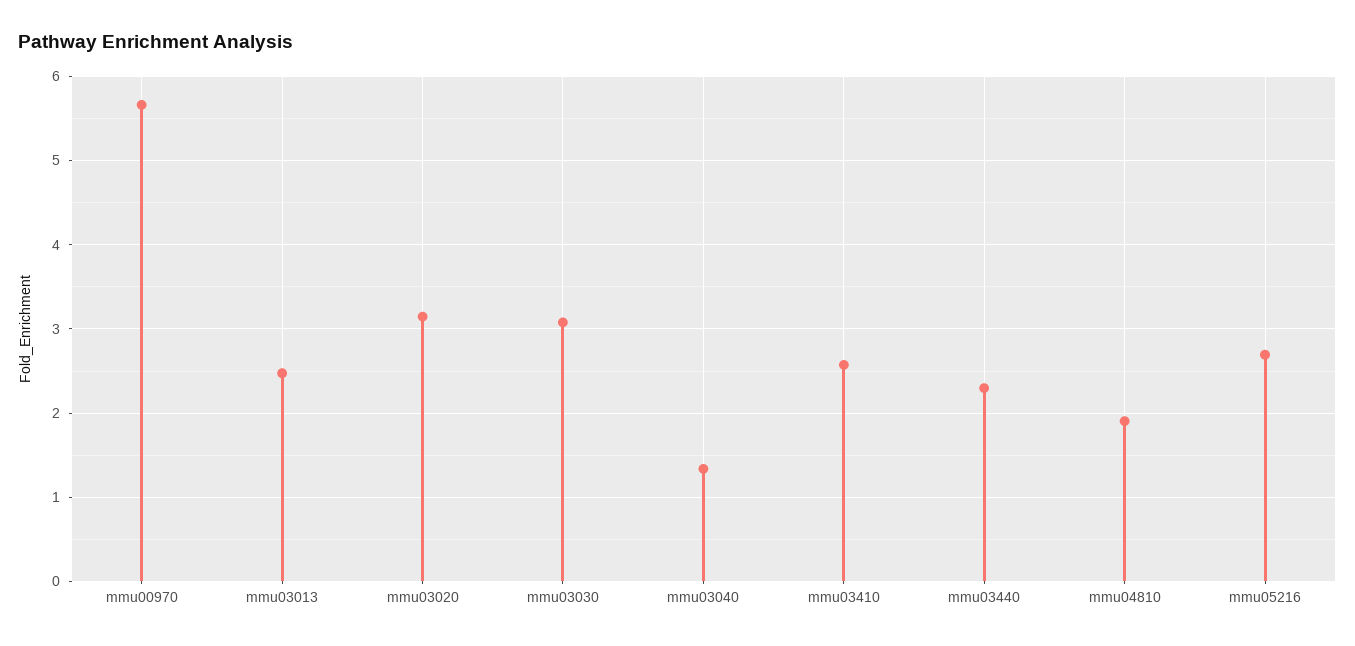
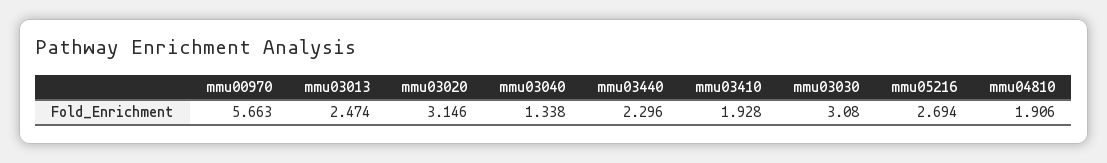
mmu03410: 2.6 -> 1.928

